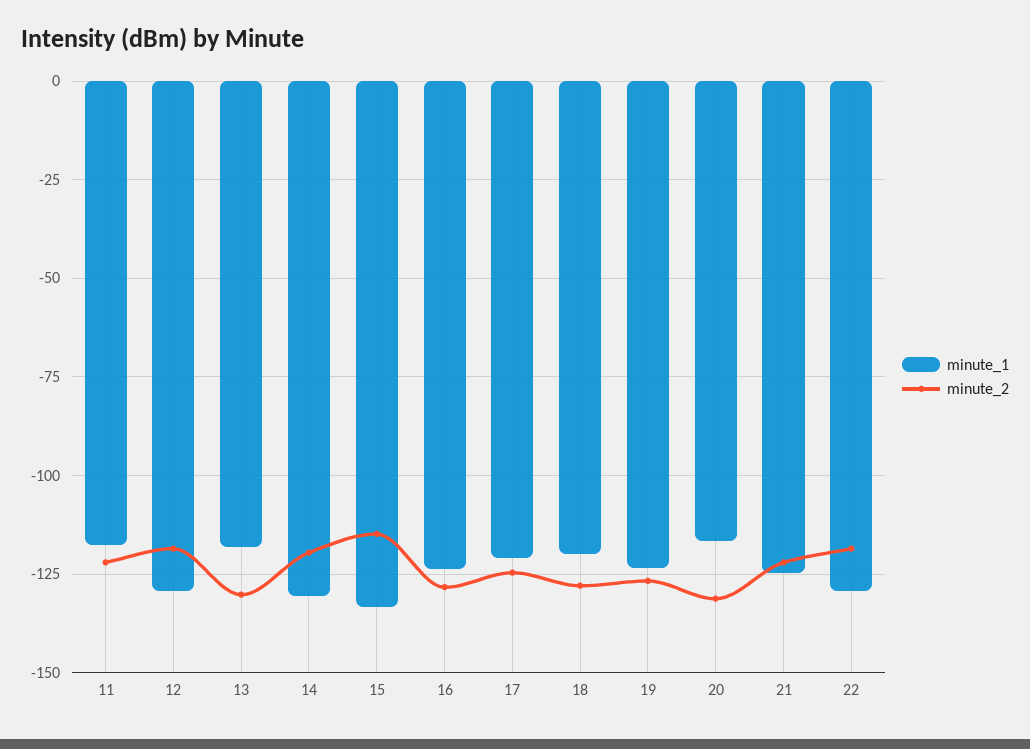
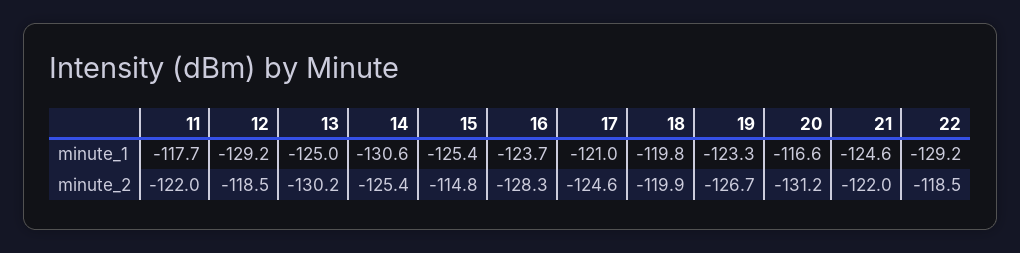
minute_1, 13: -117.5 -> -125
minute_2, 14: -120 -> -125.4
minute_1, 15: -132.5 -> -125.4
minute_2, 18: -127.5 -> -119.9

